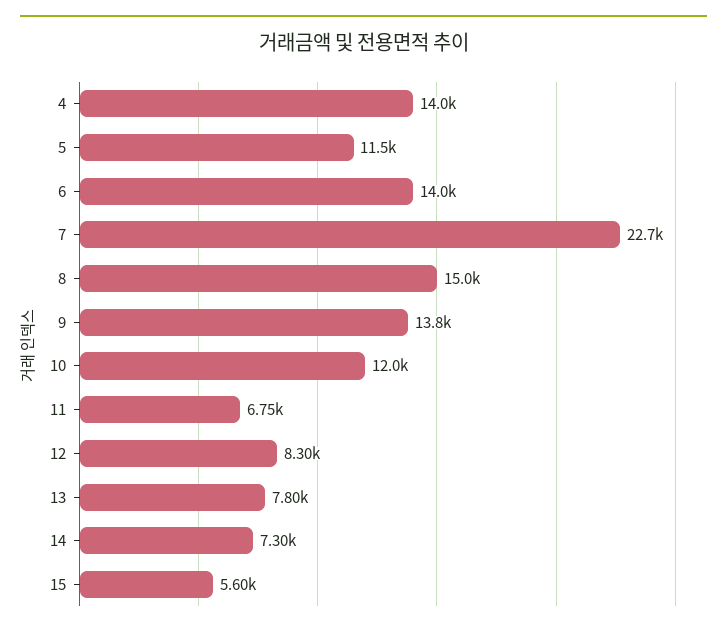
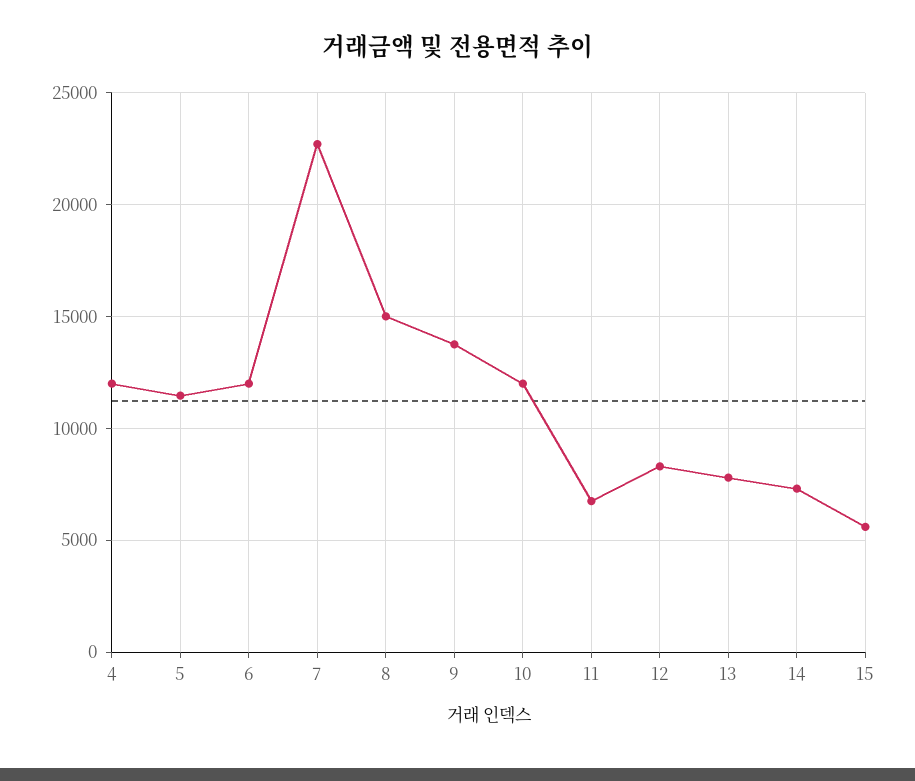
4: 14000 -> 12000
6: 14000 -> 12000

